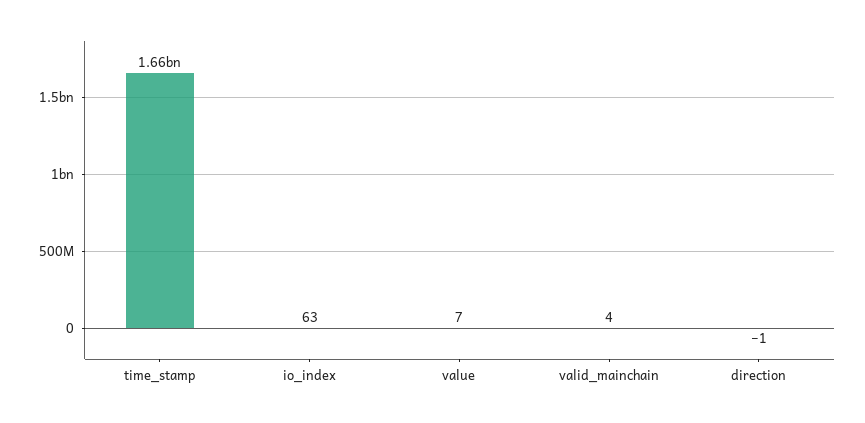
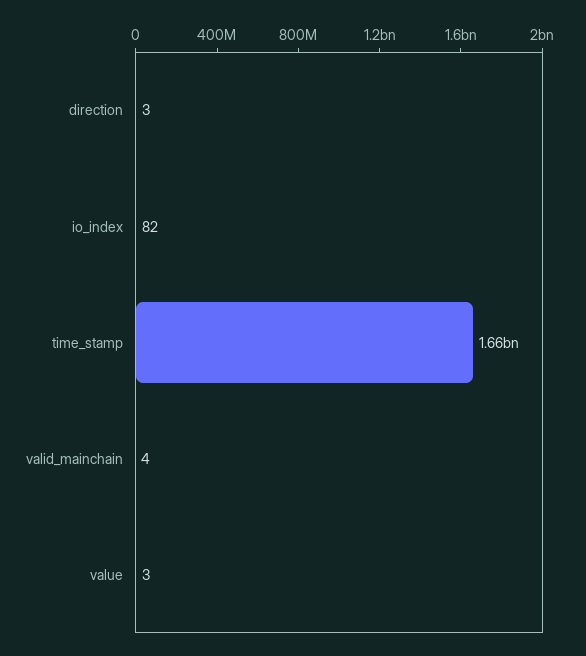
io_index: 63 -> 82
value: 7 -> 3
direction: -1 -> 3

